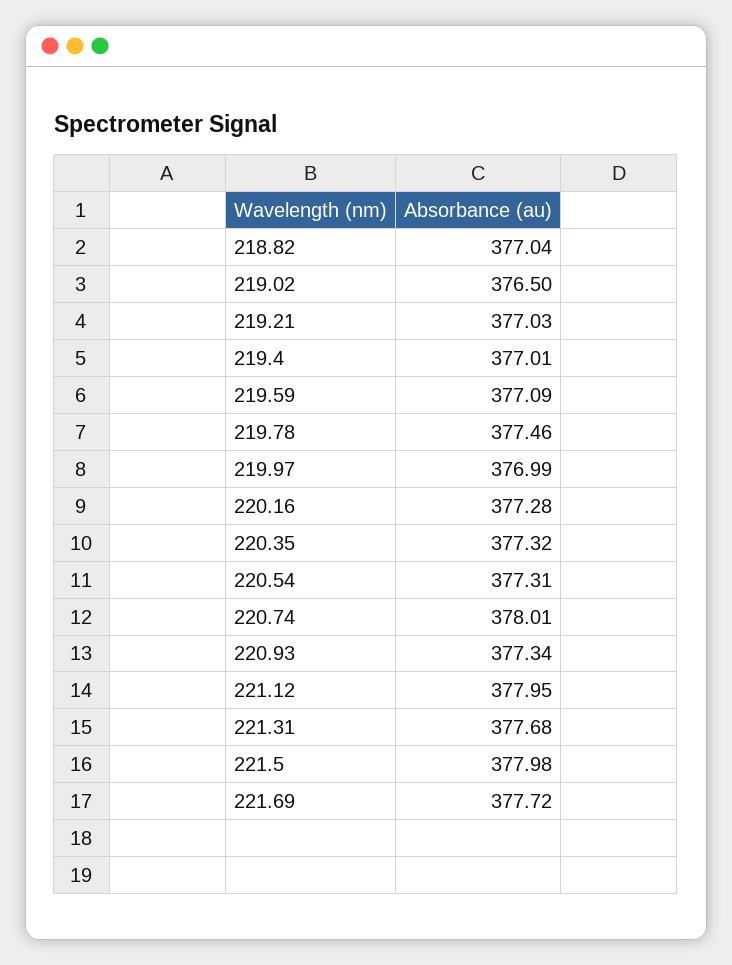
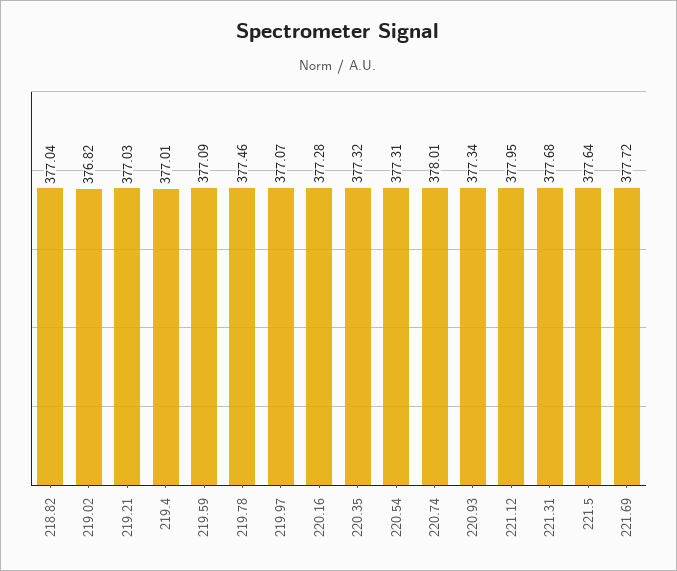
219.02: 376.5 -> 376.82
219.97: 376.99 -> 377.07
221.5: 377.98 -> 377.64

